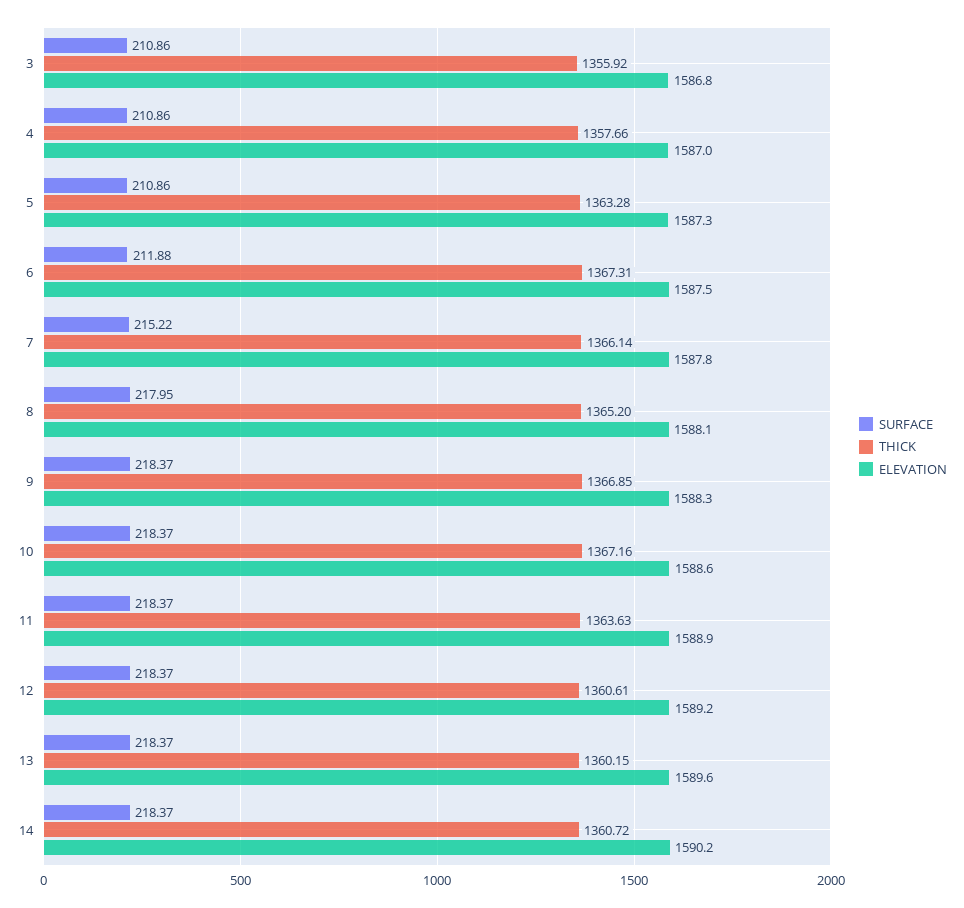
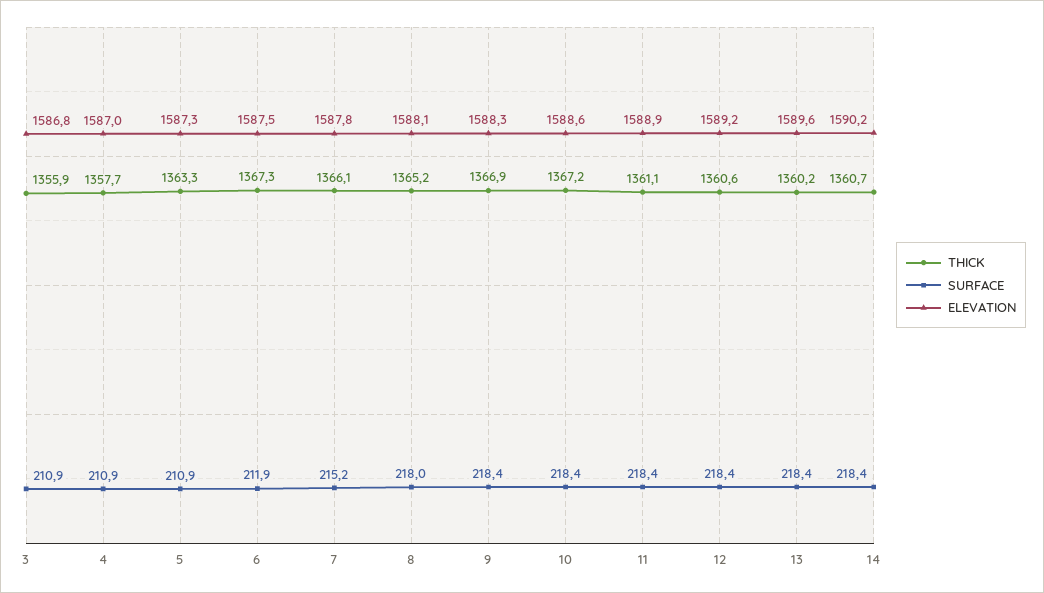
THICK, 11: 1363.63 -> 1361.1

